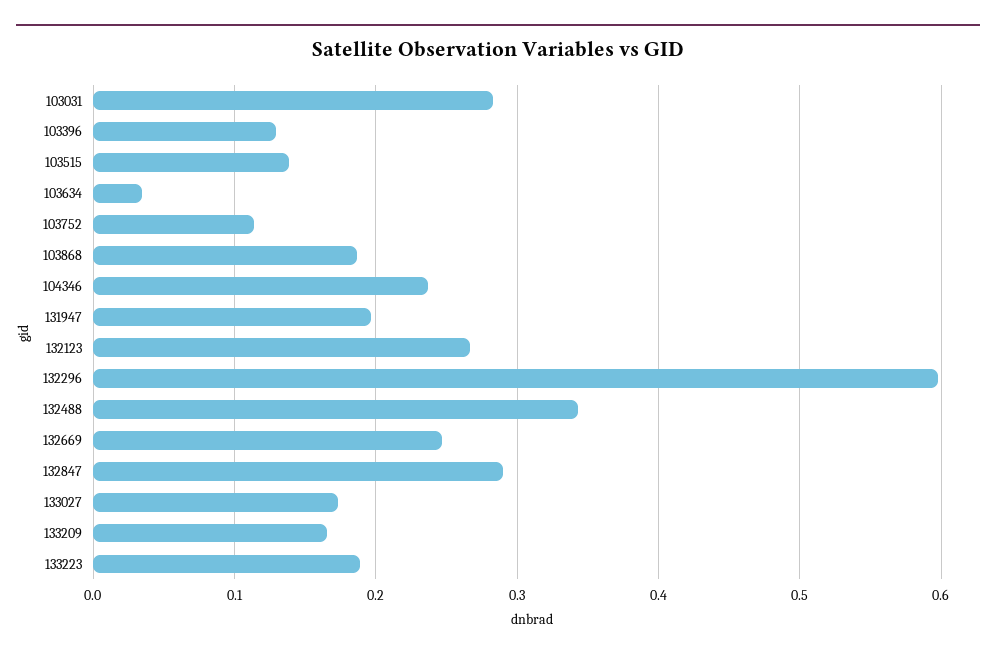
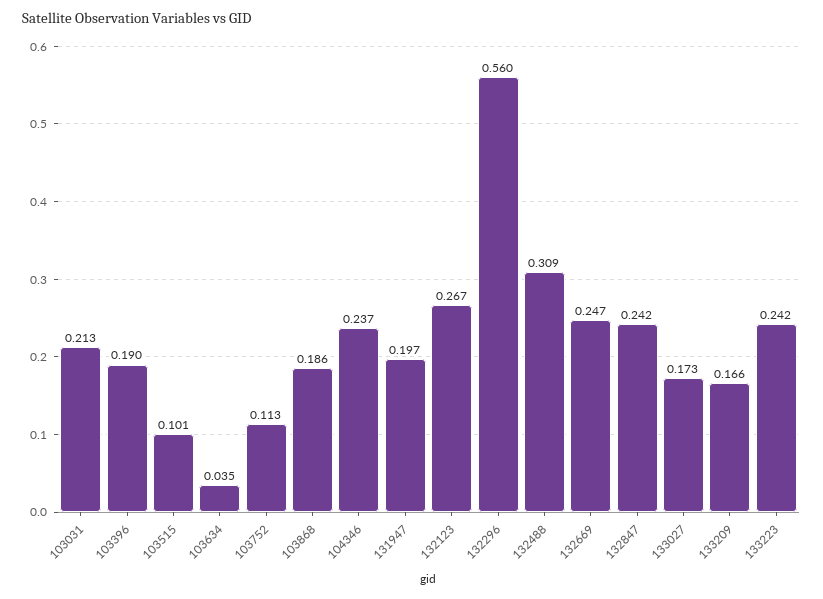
103031: 0.28 -> 0.213
103396: 0.13 -> 0.19
103515: 0.14 -> 0.101
132296: 0.6 -> 0.56
132488: 0.34 -> 0.309
132847: 0.29 -> 0.242
133223: 0.19 -> 0.242

